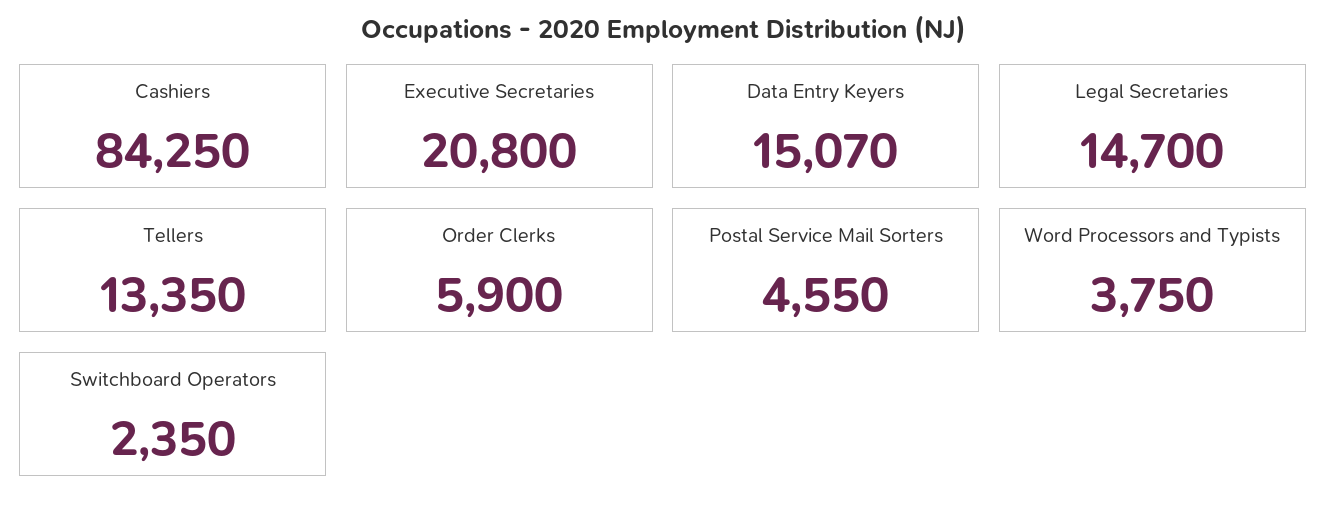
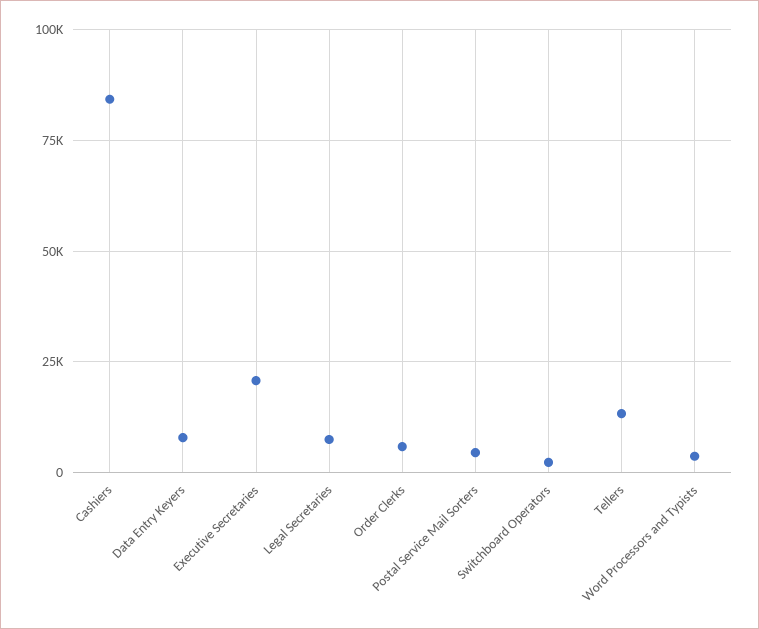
Data Entry Keyers: 15070 -> 7500
Legal Secretaries: 14700 -> 7500

